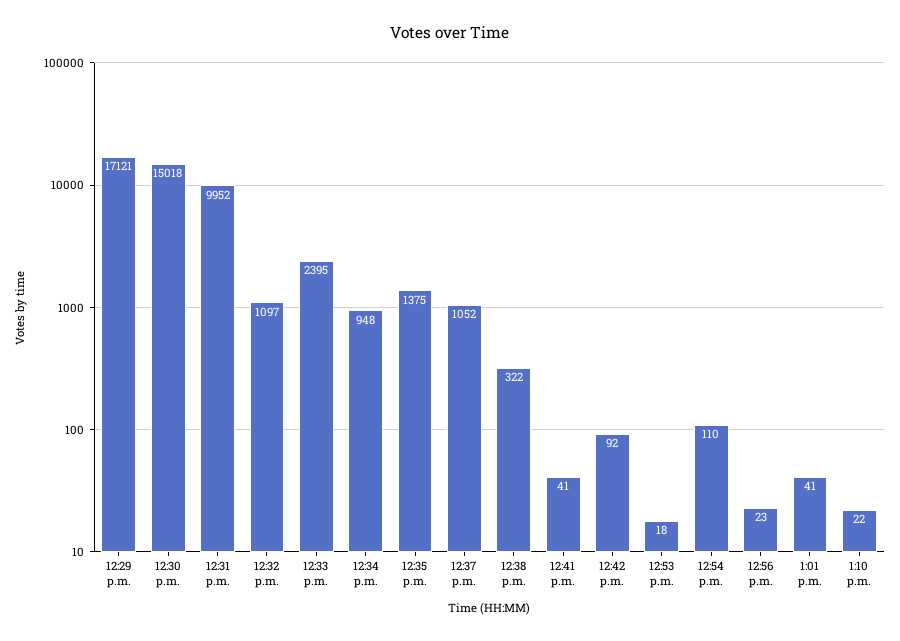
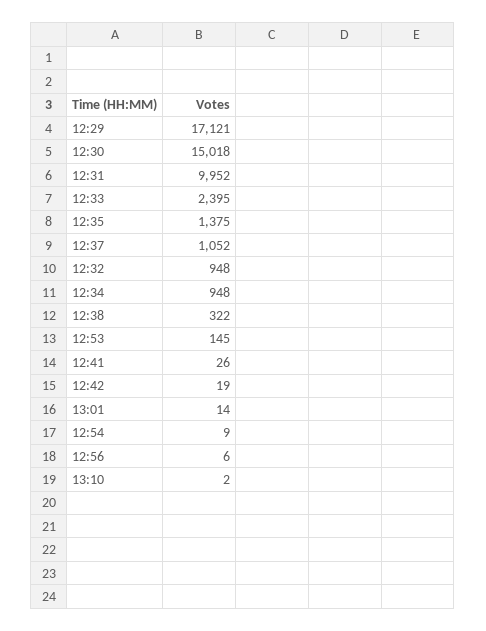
12:32 p.m.: 1097 -> 948
12:41 p.m.: 41 -> 26
12:42 p.m.: 92 -> 19
12:53 p.m.: 18 -> 145
12:54 p.m.: 110 -> 9
12:56 p.m.: 23 -> 6
1:01 p.m.: 41 -> 14
1:10 p.m.: 22 -> 2

